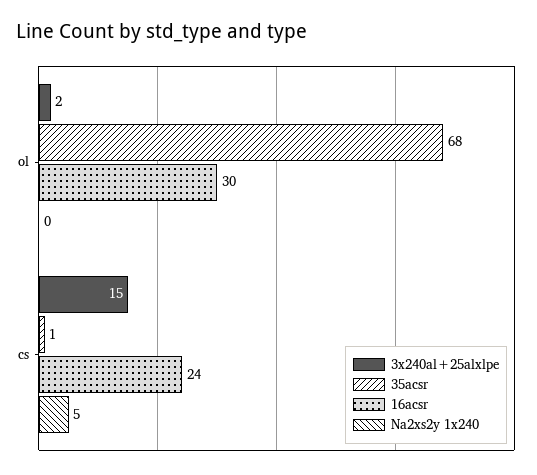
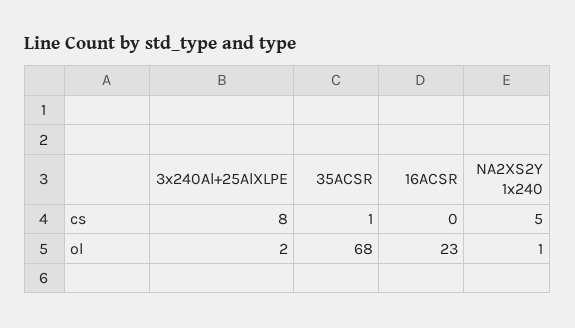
16acsr, ol: 30 -> 23
Na2xs2y 1x240, ol: 0 -> 1
3x240al+25alxlpe, cs: 15 -> 8
16acsr, cs: 24 -> 0

